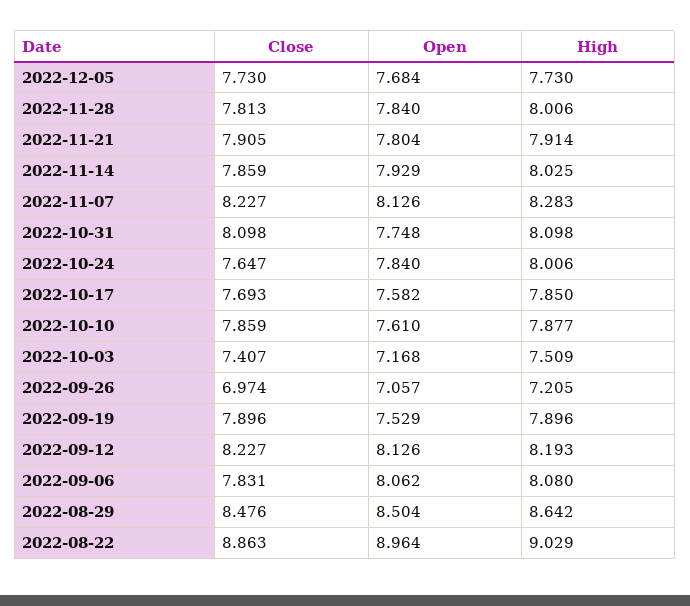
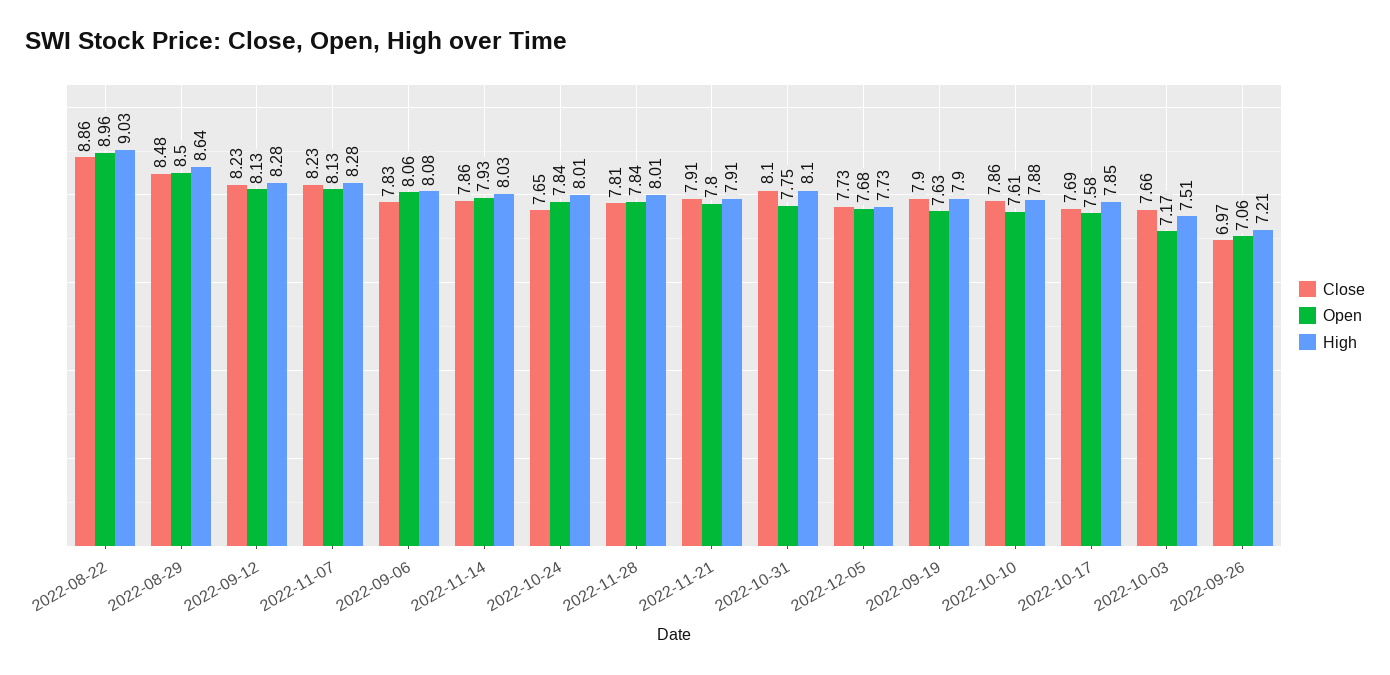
Close, 2022-10-03: 7.407 -> 7.66
Open, 2022-09-19: 7.529 -> 7.63
High, 2022-09-12: 8.193 -> 8.28

